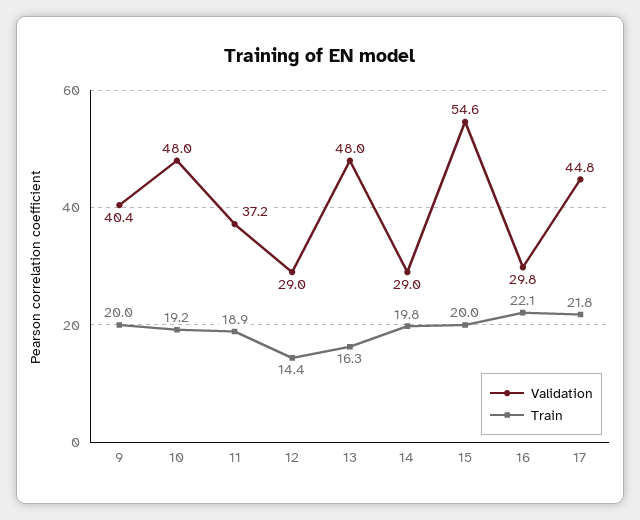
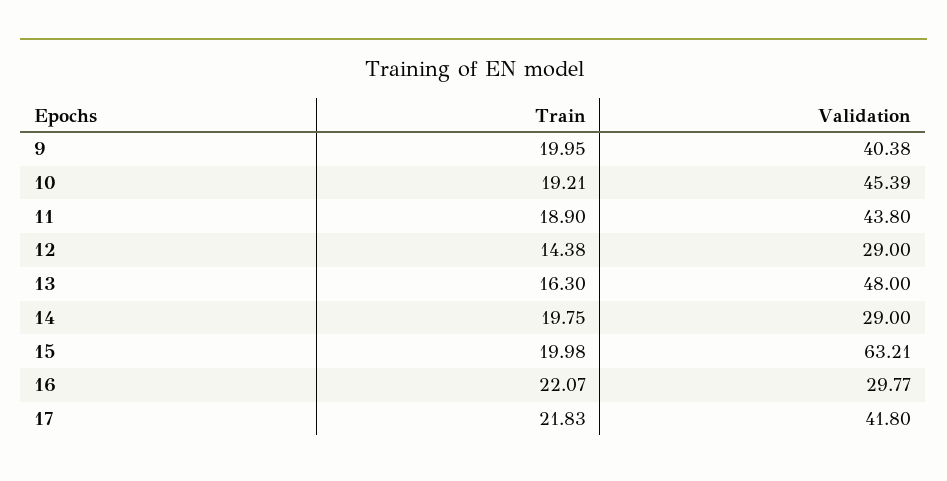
Validation, 10: 48 -> 45.39
Validation, 11: 37.2 -> 43.8
Validation, 15: 54.6 -> 63.21
Validation, 17: 44.8 -> 41.8

